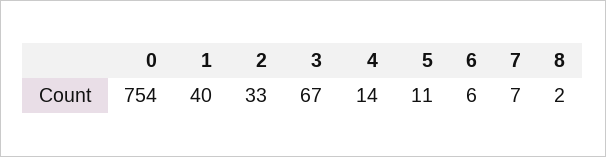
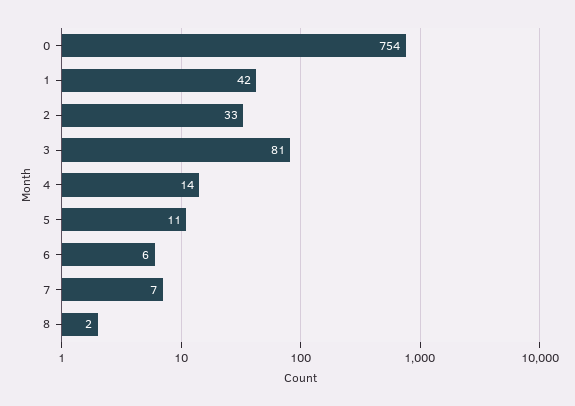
1: 40 -> 42
3: 67 -> 81

